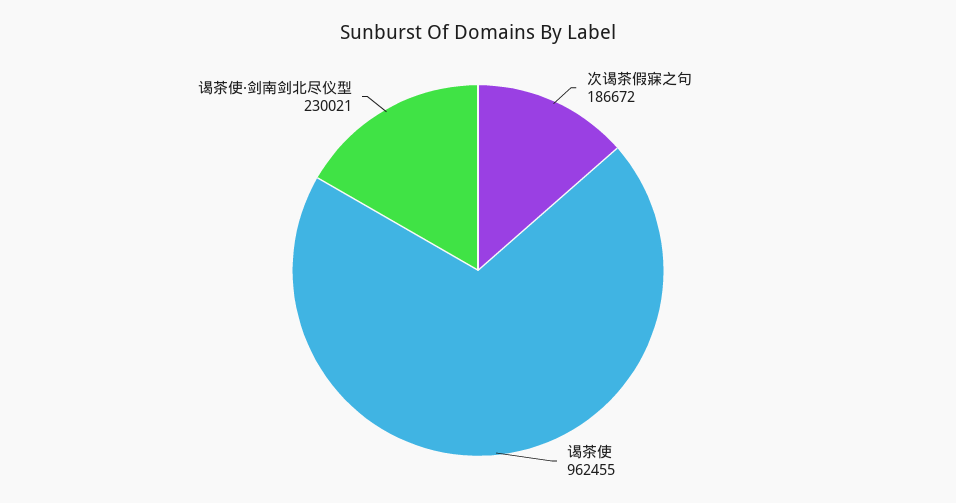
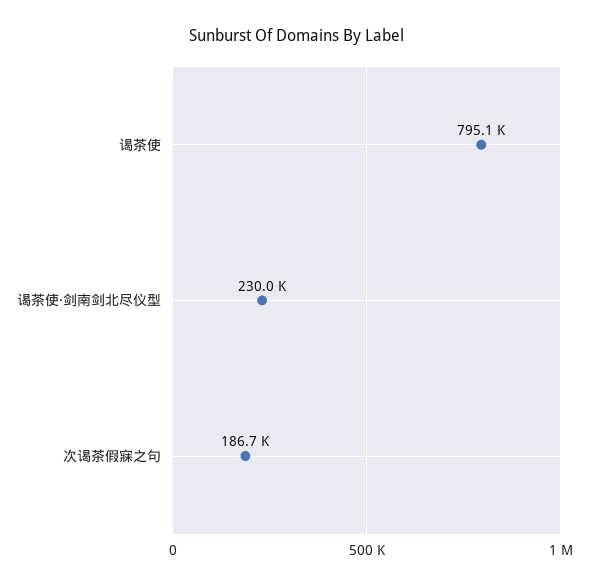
谒茶使: 962455 -> 795100

